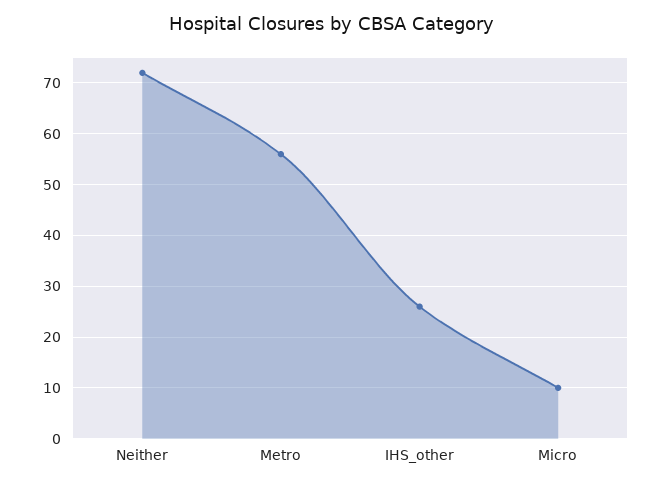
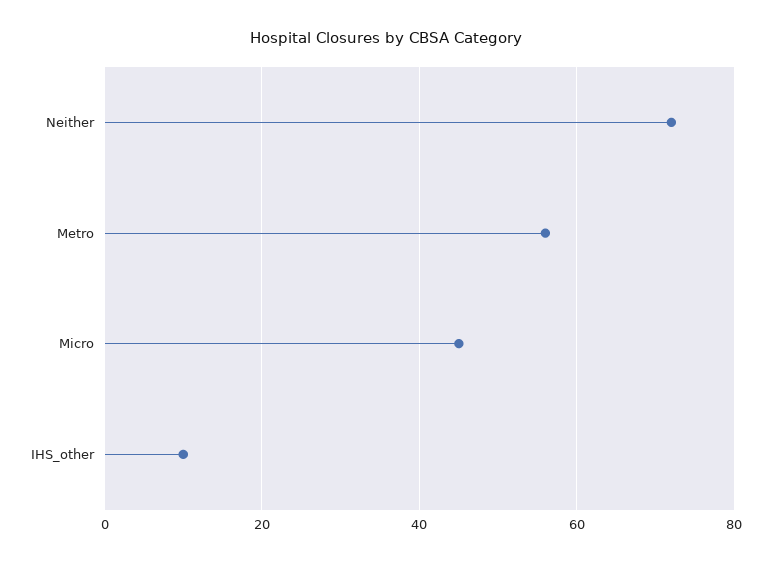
IHS_other: 25 -> 10
Micro: 10 -> 45

